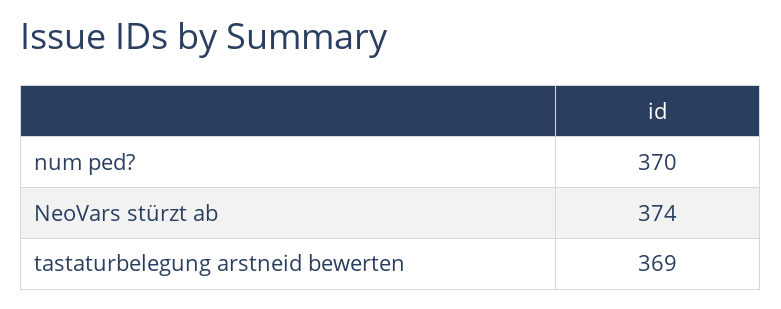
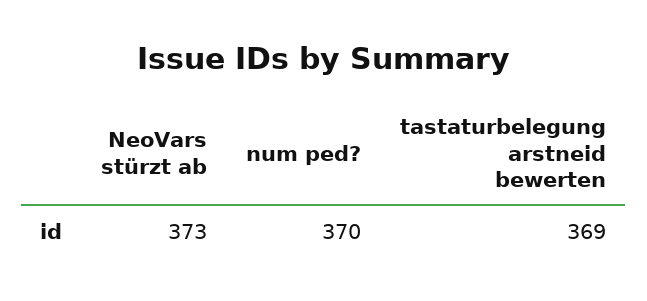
NeoVars stürzt ab: 374 -> 373

